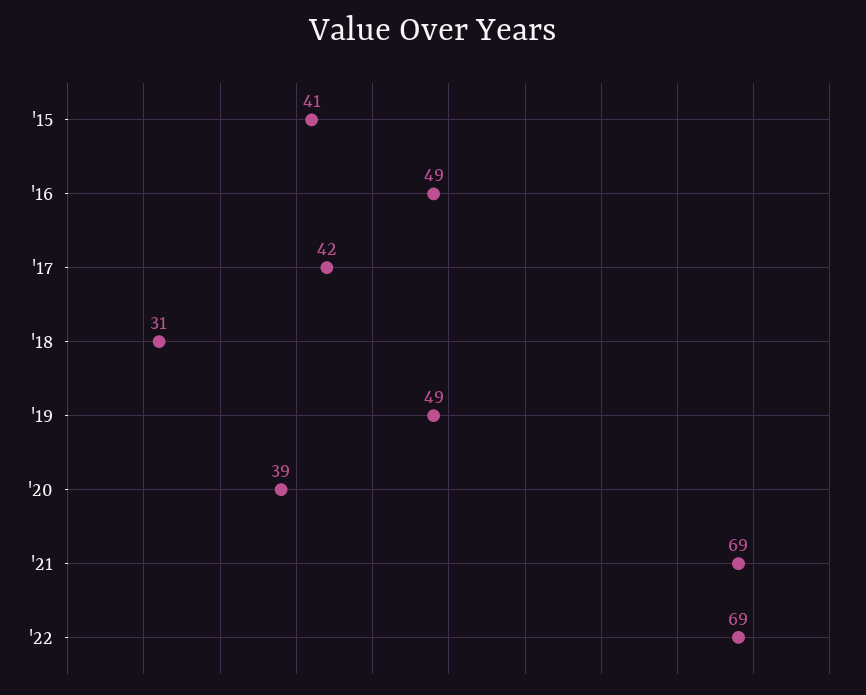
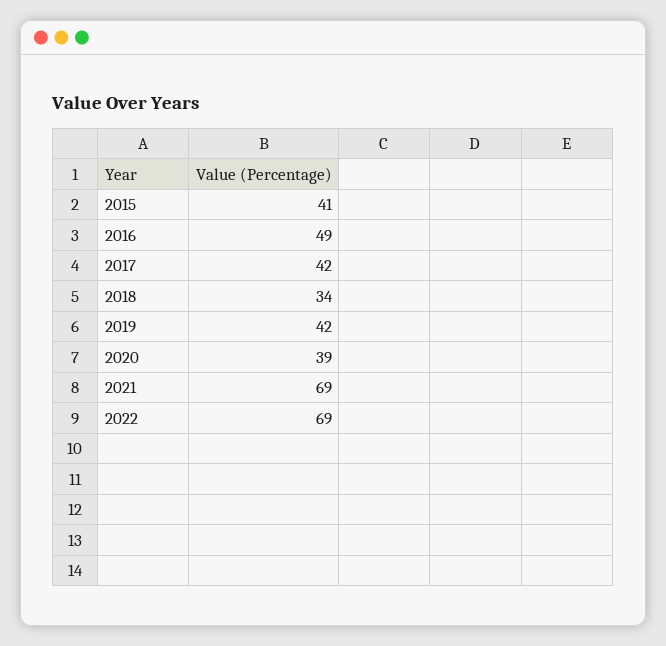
'18: 31 -> 34
'19: 49 -> 42

